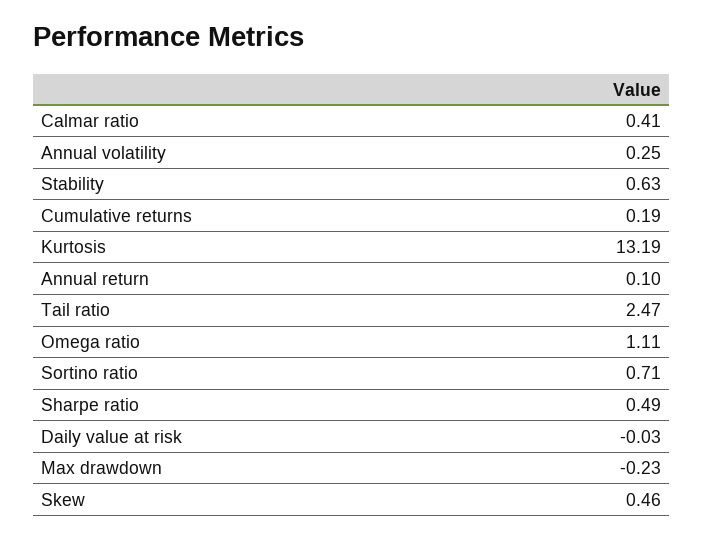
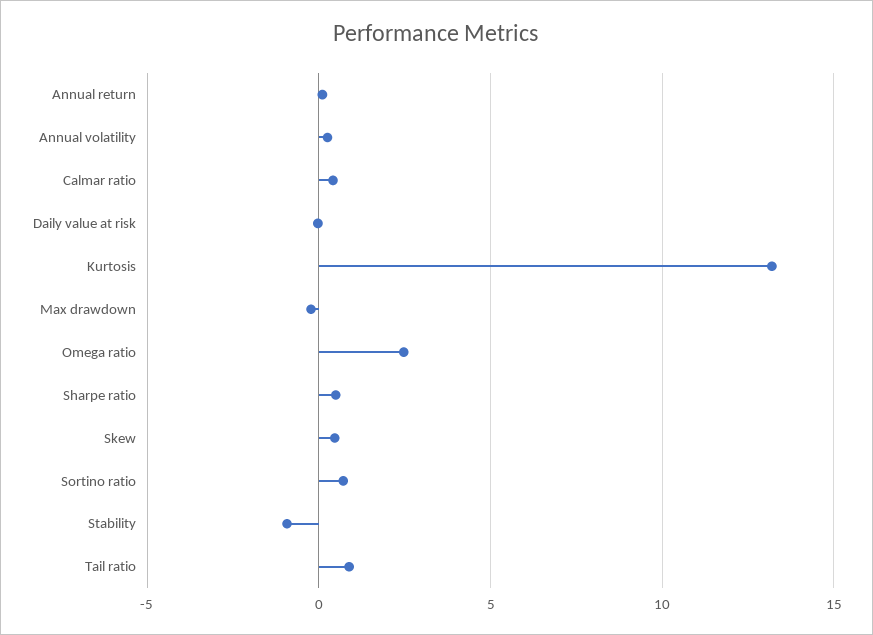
Stability: 0.63 -> -1
Cumulative returns: 0.19 -> none
Tail ratio: 2.47 -> 1
Omega ratio: 1.11 -> 2.5

